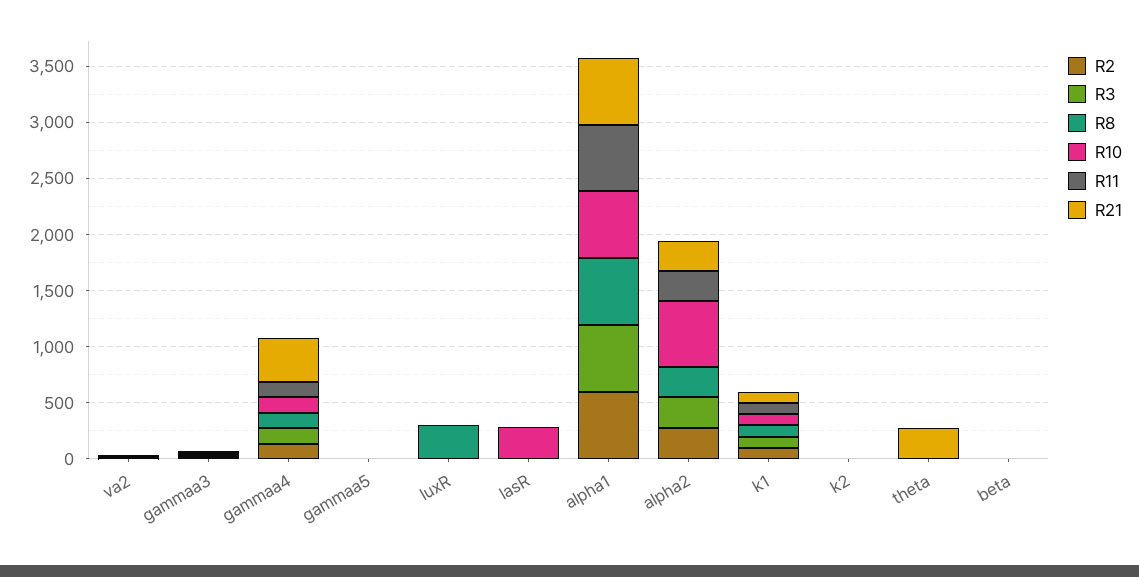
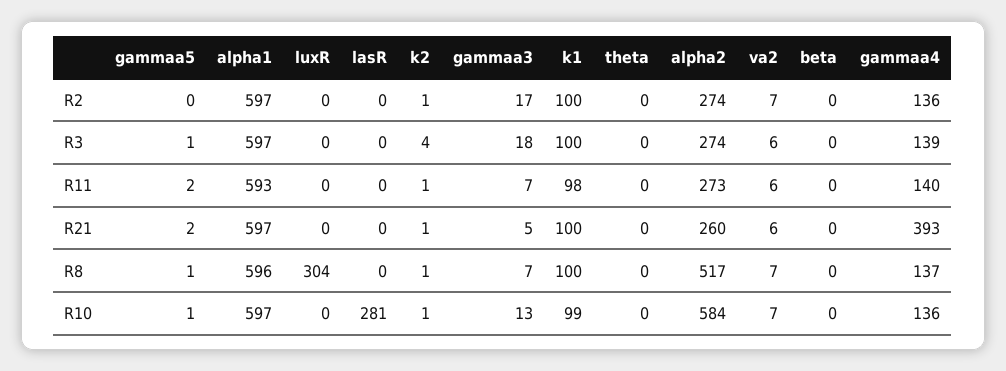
R8, alpha2: 300 -> 517
R21, theta: 300 -> 0

